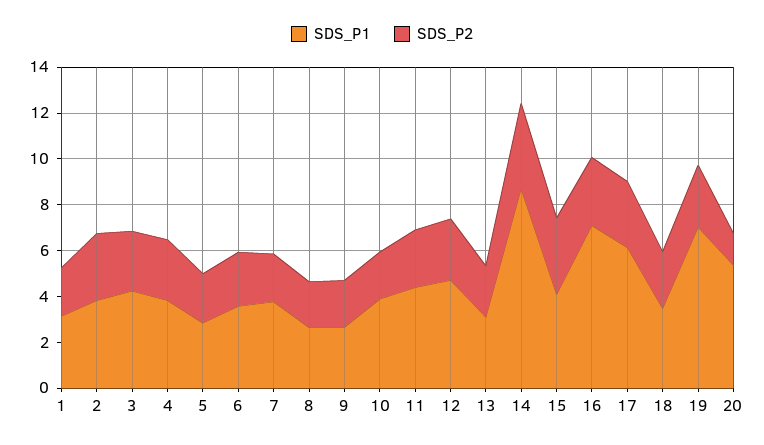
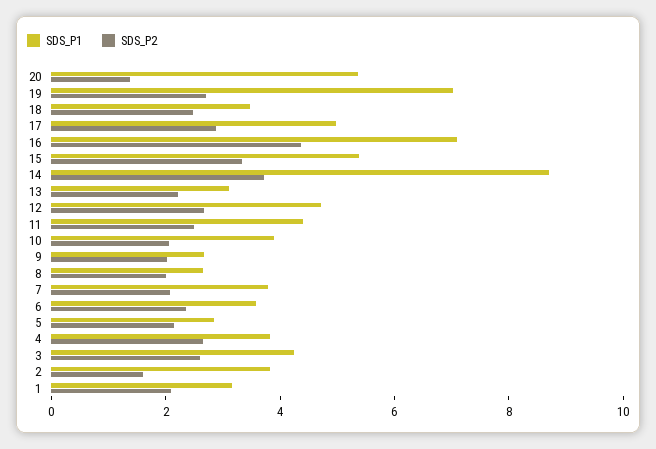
SDS_P2, 2: 3 -> 1.5
SDS_P1, 15: 4 -> 5.5
SDS_P2, 16: 3 -> 4.5
SDS_P1, 17: 6 -> 5

